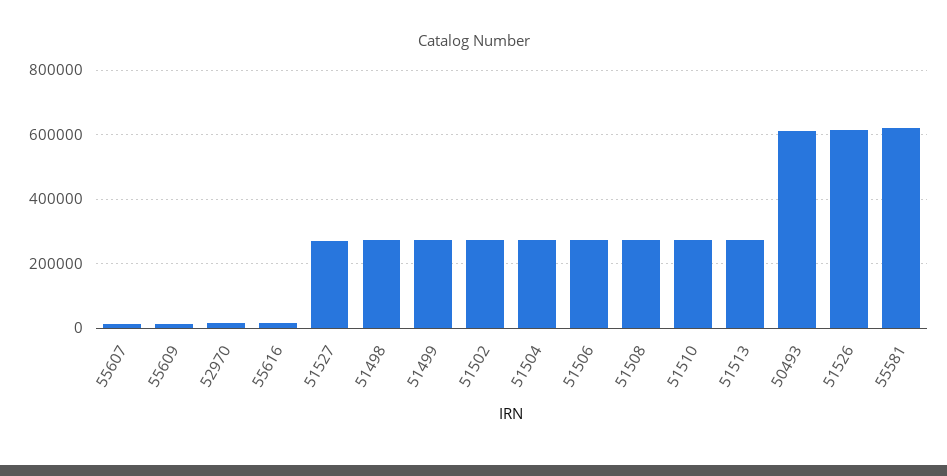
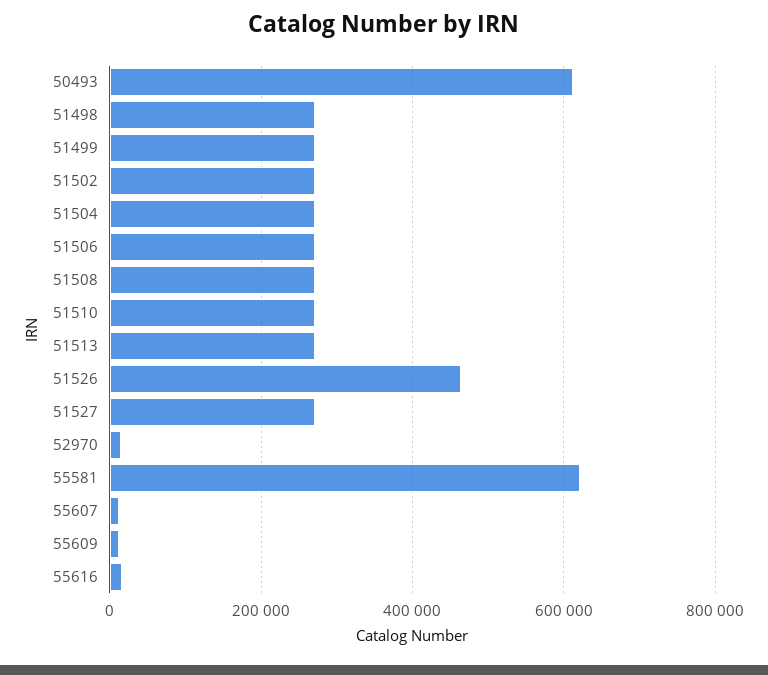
51526: 620000 -> 460000

